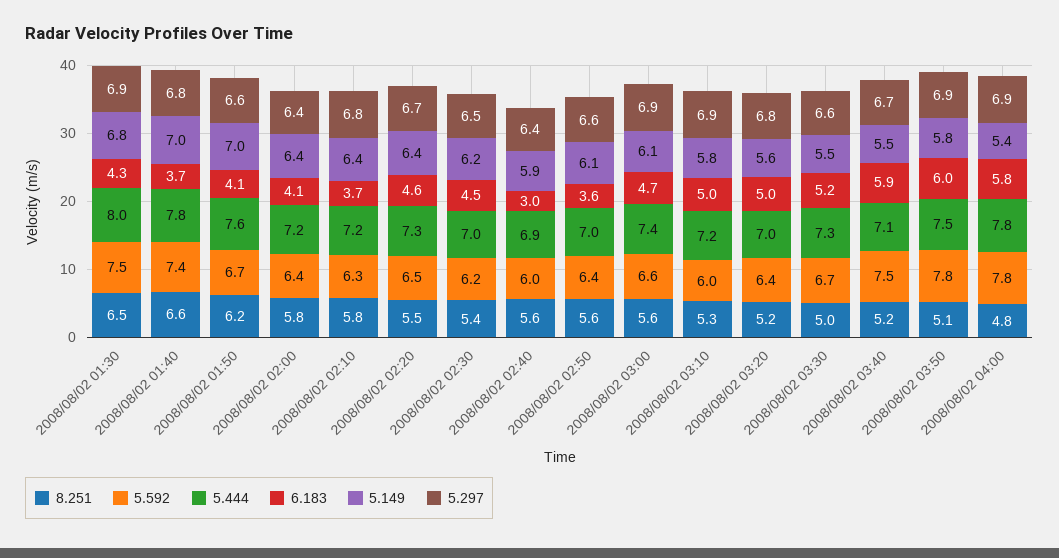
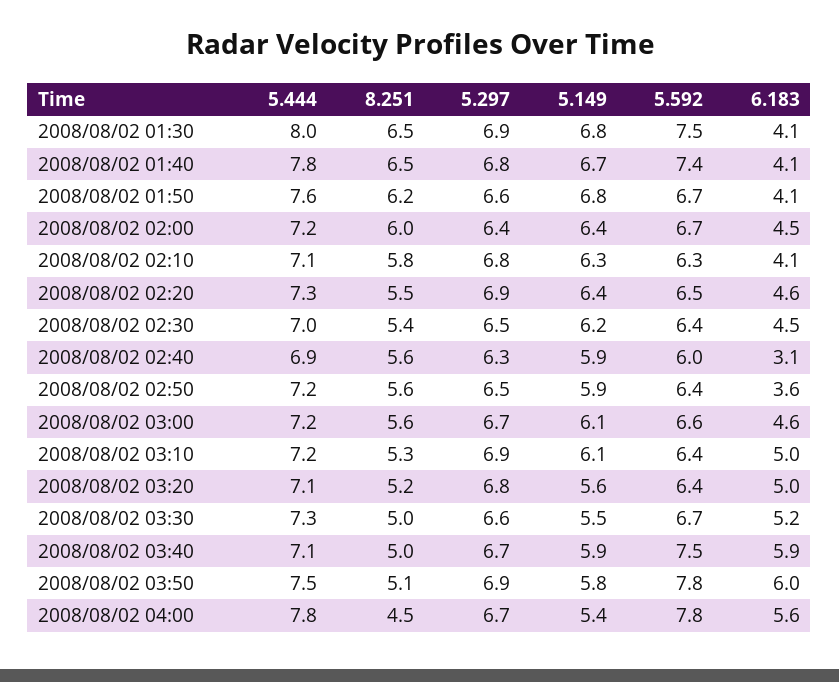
6.183, 2008/08/02 01:30: 4.3 -> 4.1
8.251, 2008/08/02 01:40: 6.6 -> 6.5
6.183, 2008/08/02 01:40: 3.7 -> 4.1
5.149, 2008/08/02 01:40: 7 -> 6.7
5.149, 2008/08/02 01:50: 7 -> 6.8
8.251, 2008/08/02 02:00: 5.8 -> 6
5.592, 2008/08/02 02:00: 6.4 -> 6.7
6.183, 2008/08/02 02:00: 4.1 -> 4.5
5.444, 2008/08/02 02:10: 7.2 -> 7.1
6.183, 2008/08/02 02:10: 3.7 -> 4.1
5.149, 2008/08/02 02:10: 6.4 -> 6.3
5.297, 2008/08/02 02:20: 6.7 -> 6.9
5.592, 2008/08/02 02:30: 6.2 -> 6.4
6.183, 2008/08/02 02:40: 3 -> 3.1
5.297, 2008/08/02 02:40: 6.4 -> 6.3
5.444, 2008/08/02 02:50: 7 -> 7.2
5.149, 2008/08/02 02:50: 6.1 -> 5.9
5.297, 2008/08/02 02:50: 6.6 -> 6.5
5.444, 2008/08/02 03:00: 7.4 -> 7.2
6.183, 2008/08/02 03:00: 4.7 -> 4.6
5.297, 2008/08/02 03:00: 6.9 -> 6.7
5.592, 2008/08/02 03:10: 6 -> 6.4
5.149, 2008/08/02 03:10: 5.8 -> 6.1
5.444, 2008/08/02 03:20: 7 -> 7.1
8.251, 2008/08/02 03:40: 5.2 -> 5
5.149, 2008/08/02 03:40: 5.5 -> 5.9
8.251, 2008/08/02 04:00: 4.8 -> 4.5
6.183, 2008/08/02 04:00: 5.8 -> 5.6
5.297, 2008/08/02 04:00: 6.9 -> 6.7

